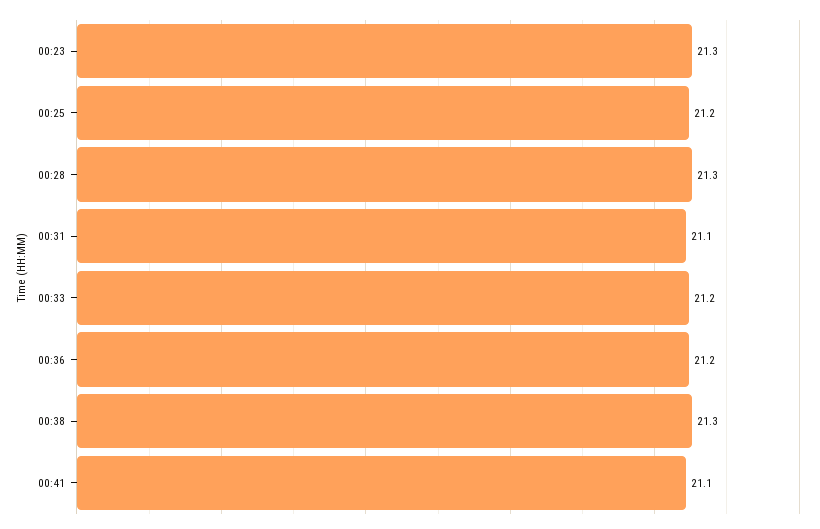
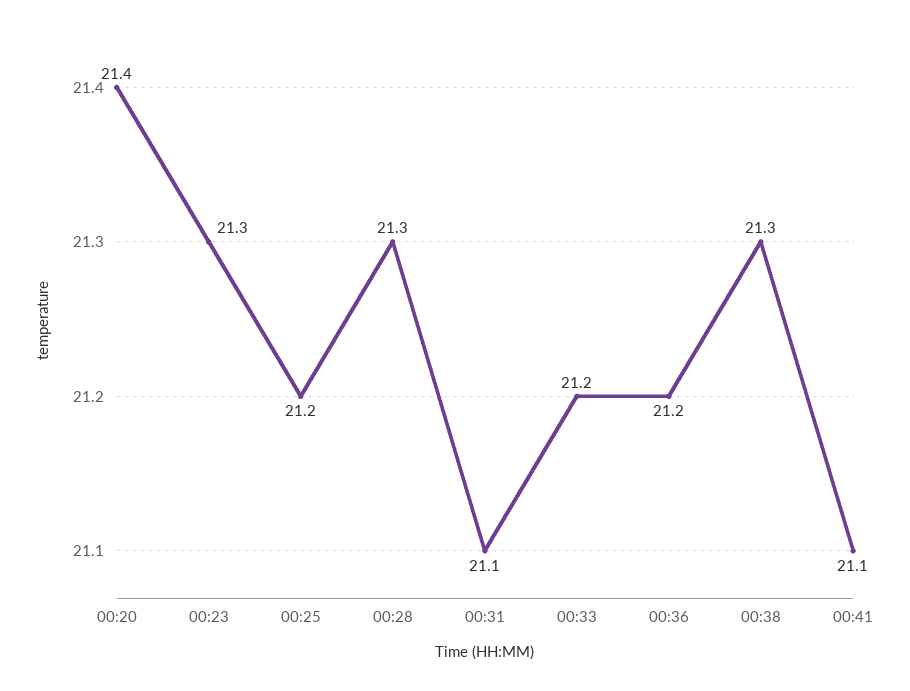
00:20: none -> 21.4

